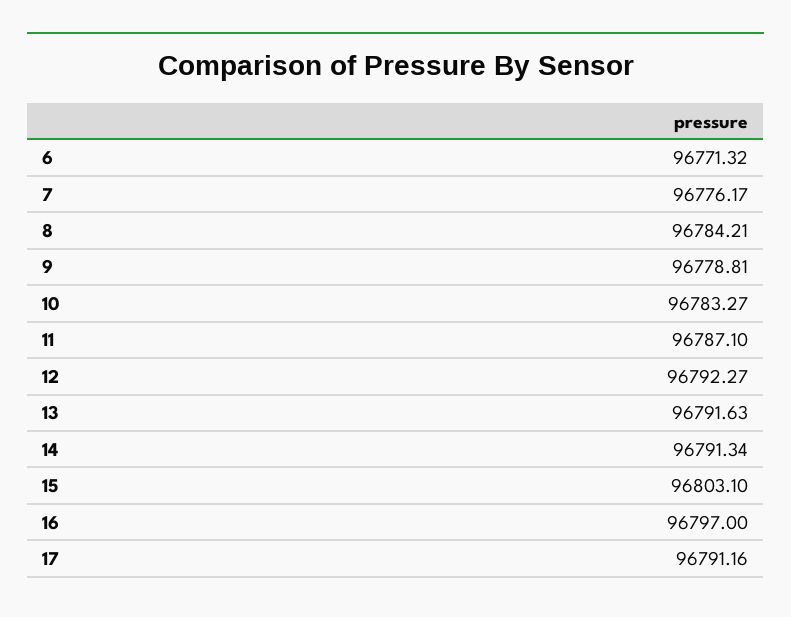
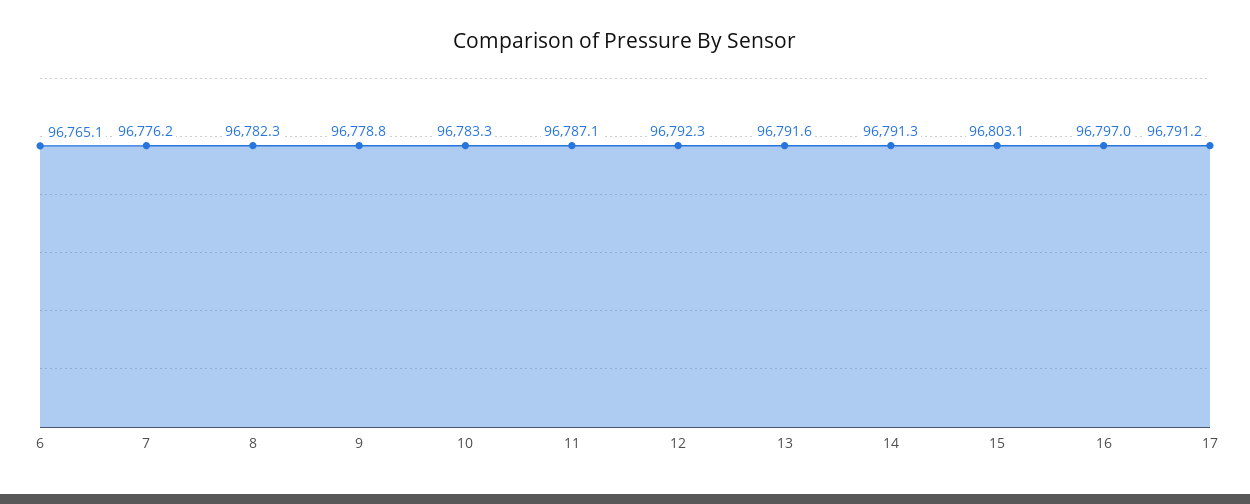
6: 96771.32 -> 96765.1
8: 96784.21 -> 96782.3

